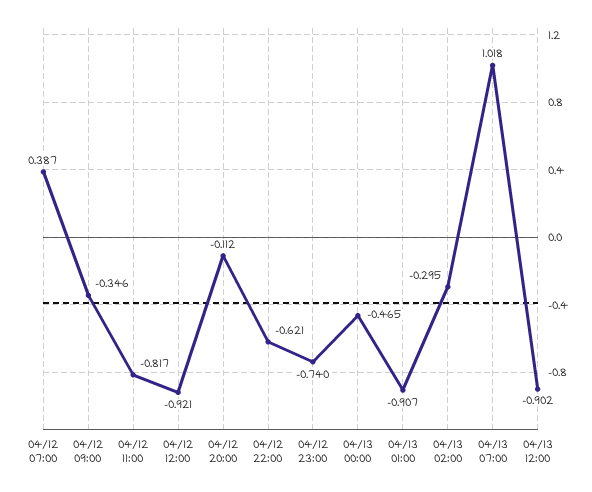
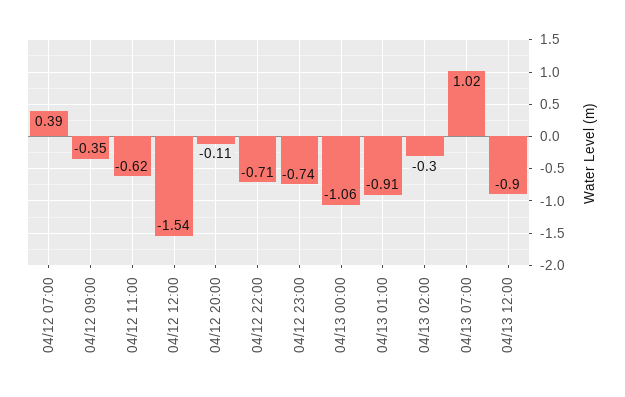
04/12 11:00: -0.817 -> -0.62
04/12 12:00: -0.921 -> -1.54
04/12 22:00: -0.621 -> -0.71
04/13 00:00: -0.465 -> -1.06

